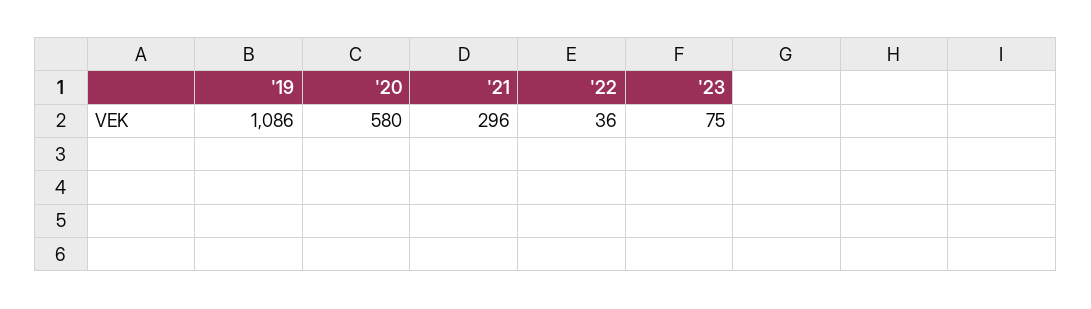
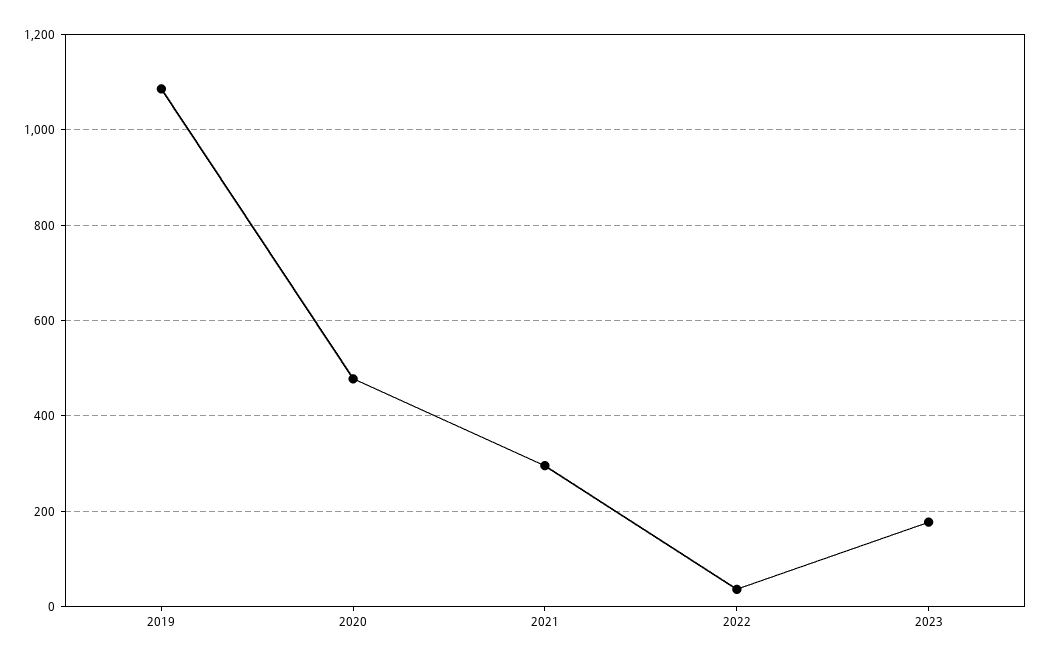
'20: 580 -> 480
'23: 75 -> 180

